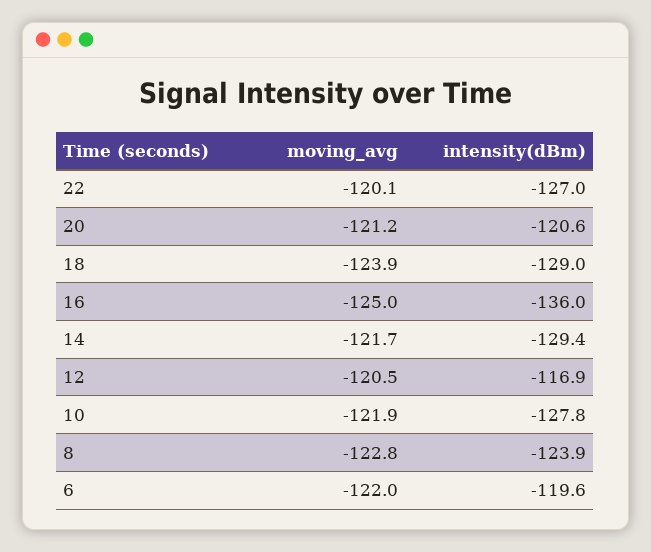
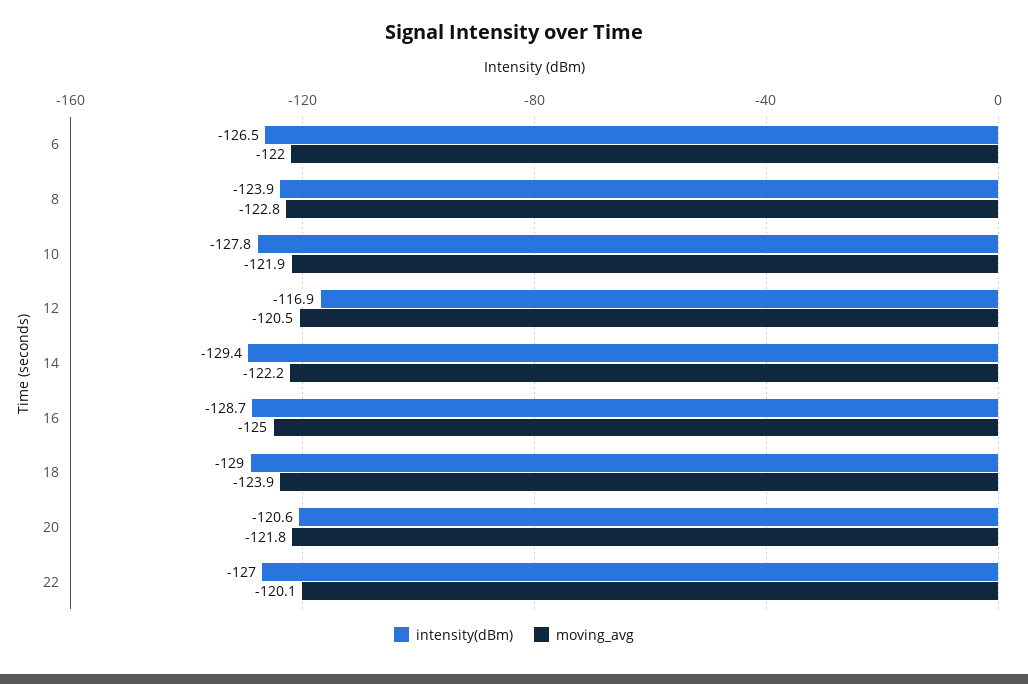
moving_avg, 20: -121.2 -> -121.8
intensity(dBm), 16: -136 -> -128.7
moving_avg, 14: -121.7 -> -122.2
intensity(dBm), 6: -119.6 -> -126.5

